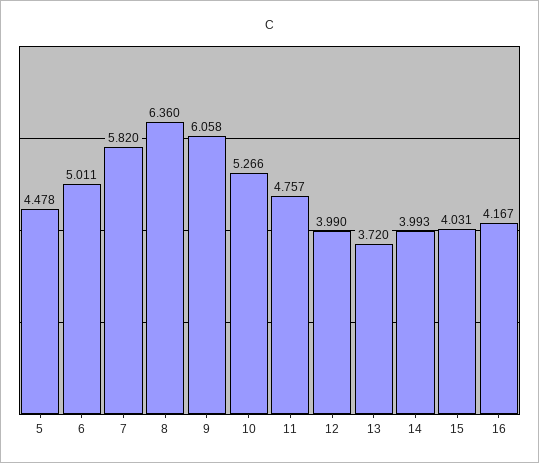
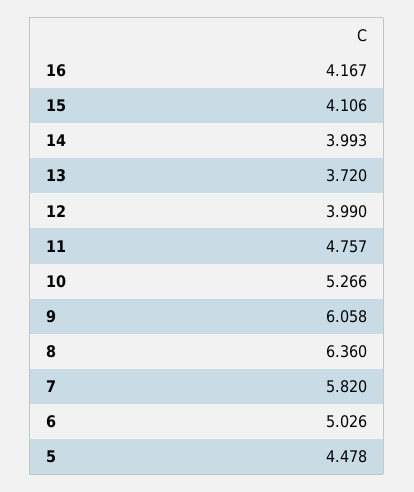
6: 5.011 -> 5.026
15: 4.031 -> 4.106

